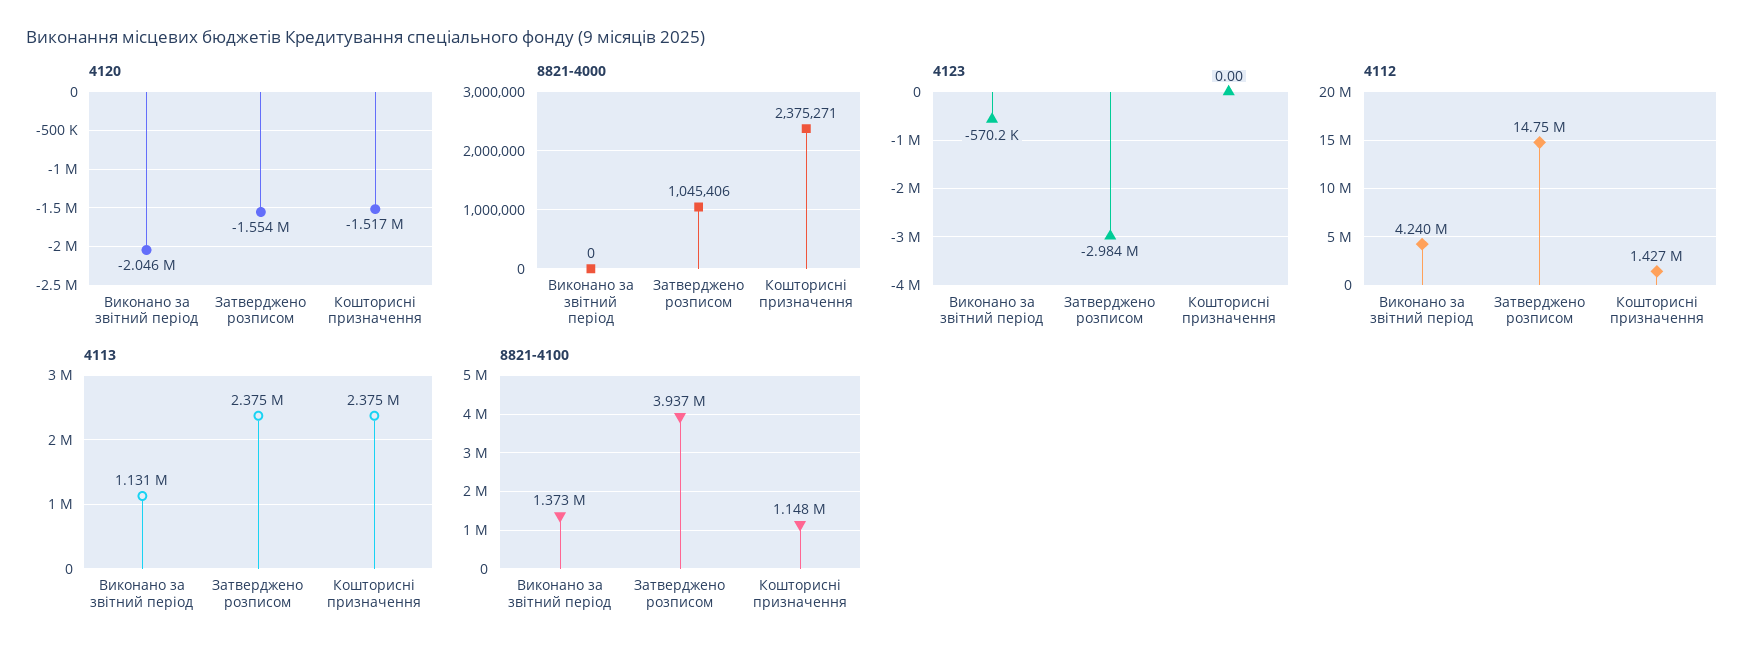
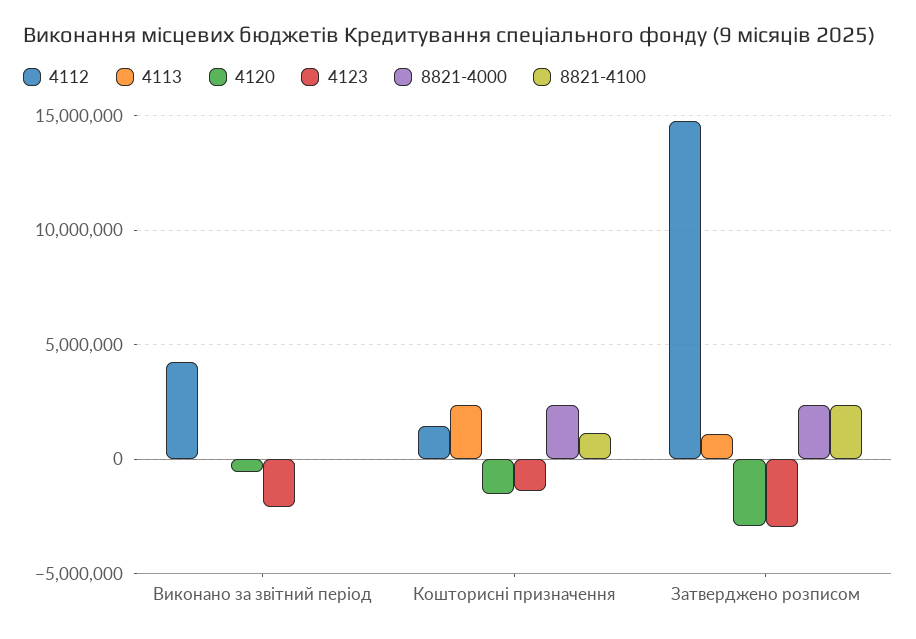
4120, Виконано за звітний період: -2046000 -> -500000
4120, Затверджено розписом: -1554000 -> -3000000
8821-4000, Затверджено розписом: 1045406 -> 2500000
4123, Виконано за звітний період: -570200 -> -2000000
4123, Кошторисні призначення: 0 -> -1500000
4113, Виконано за звітний період: 1131000 -> 0
4113, Затверджено розписом: 2375000 -> 1000000
8821-4100, Виконано за звітний період: 1373000 -> 0
8821-4100, Затверджено розписом: 3937000 -> 2500000

